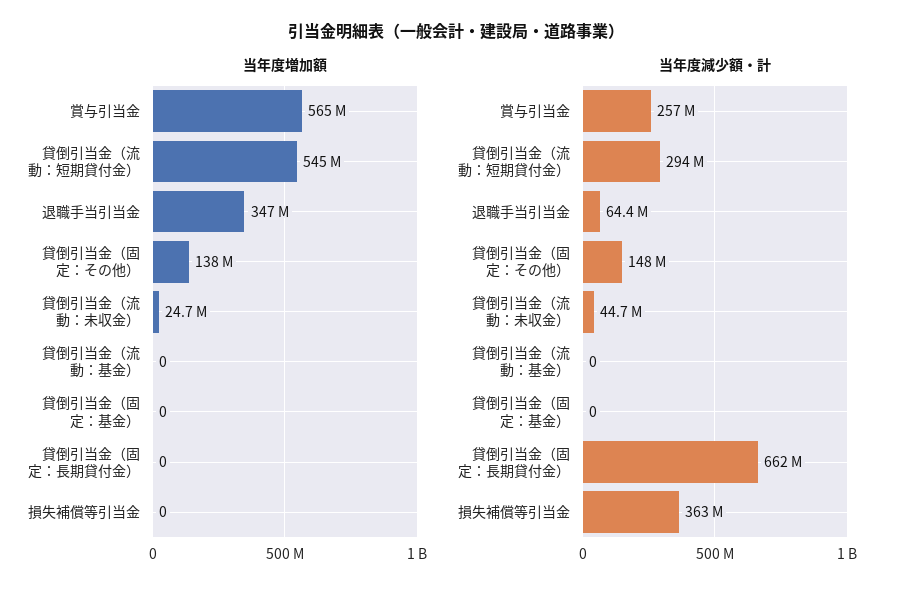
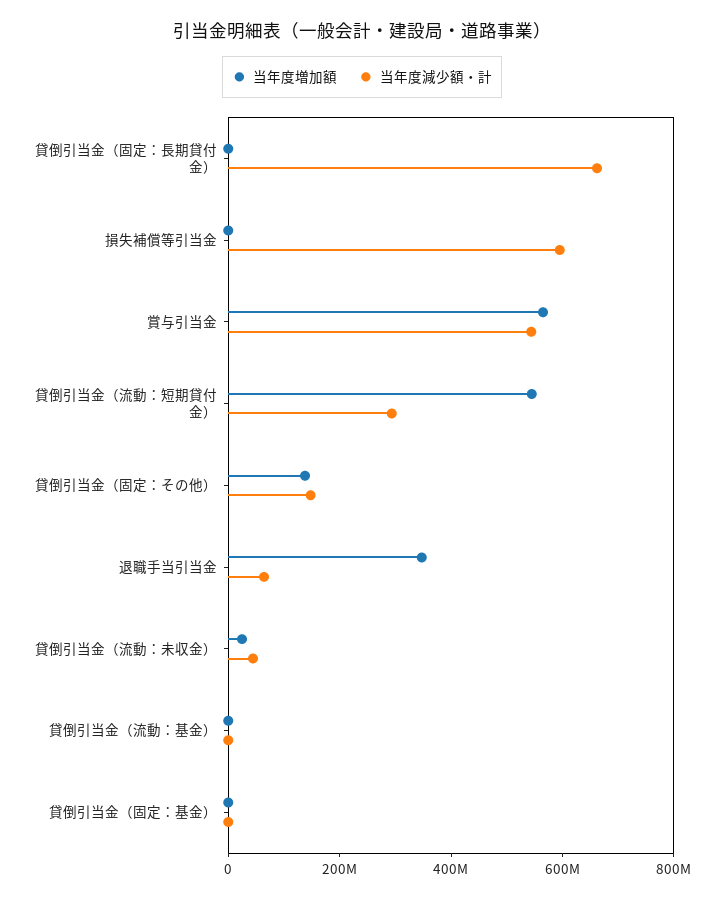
当年度減少額・計, 賞与引当金: 257000000 -> 550000000
当年度減少額・計, 損失補償等引当金: 363000000 -> 600000000

